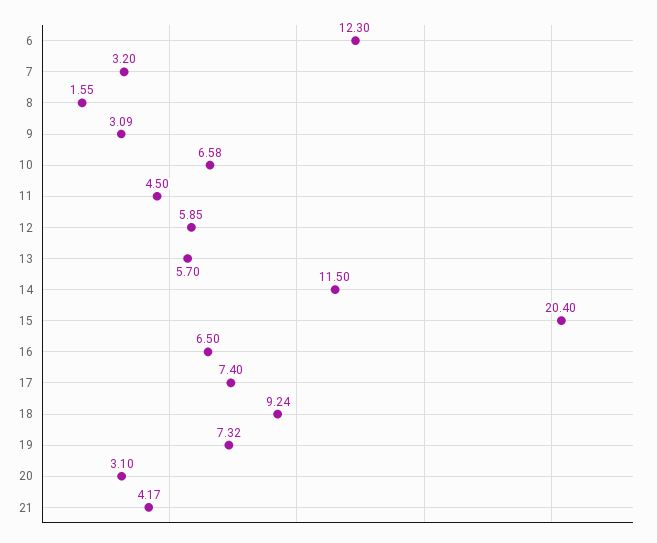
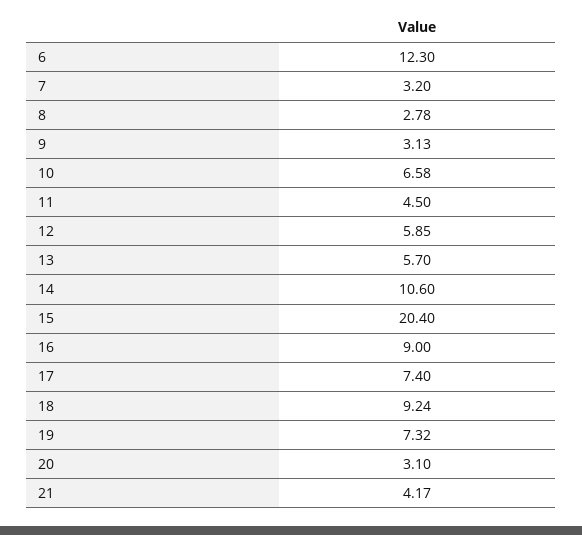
8: 1.55 -> 2.78
9: 3.09 -> 3.13
14: 11.5 -> 10.6
16: 6.5 -> 9

